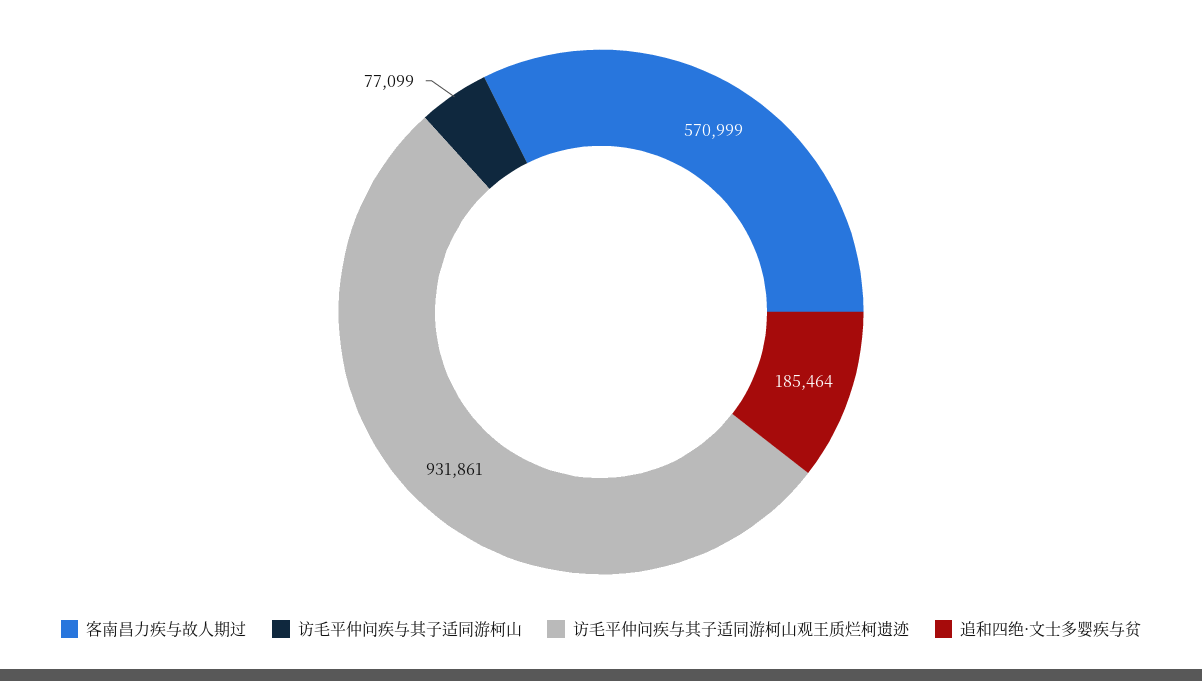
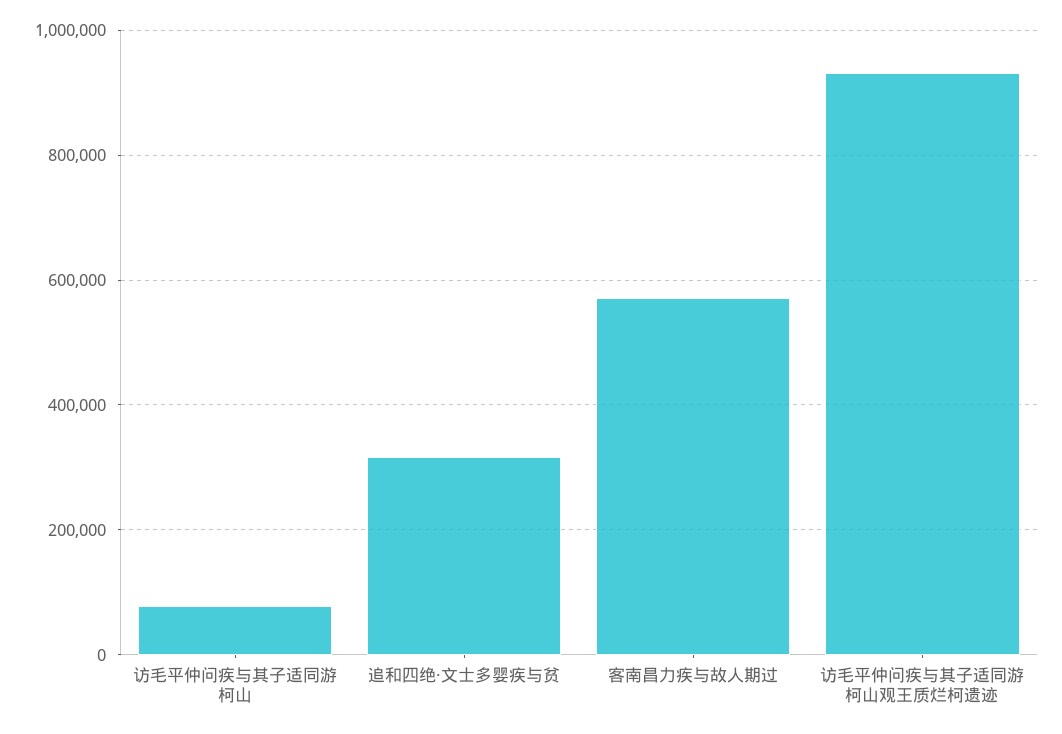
追和四绝·文士多婴疾与贫: 185464 -> 320000

